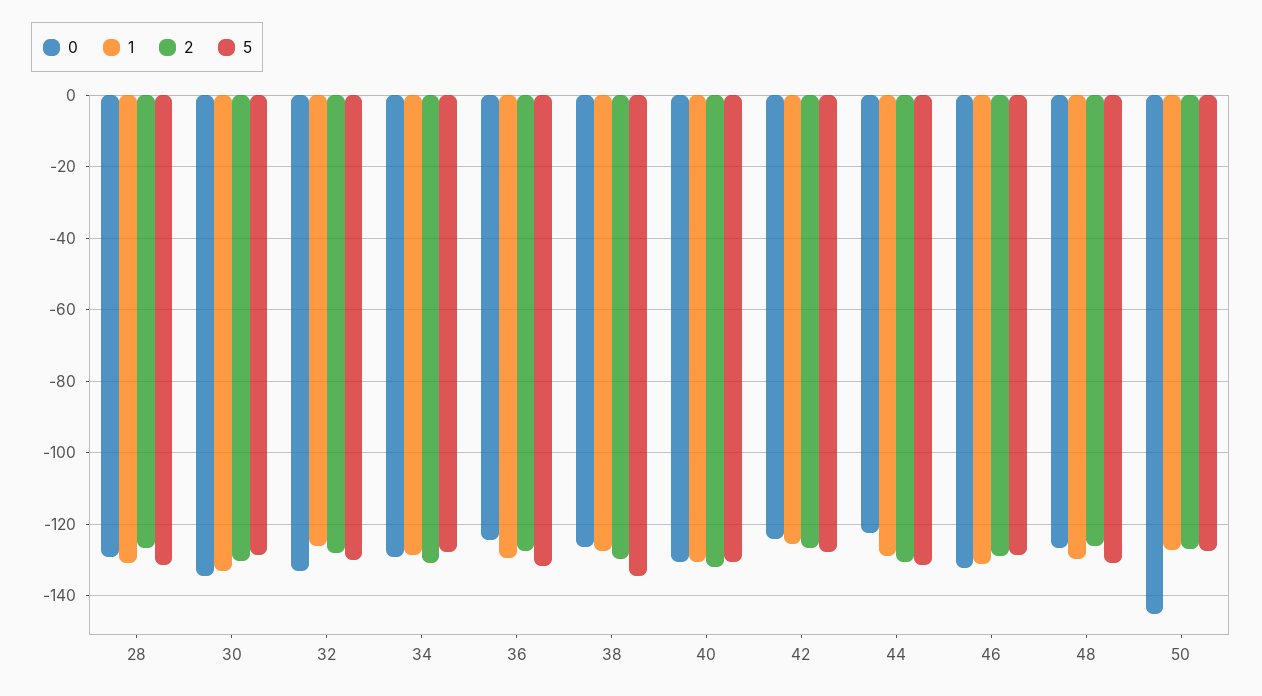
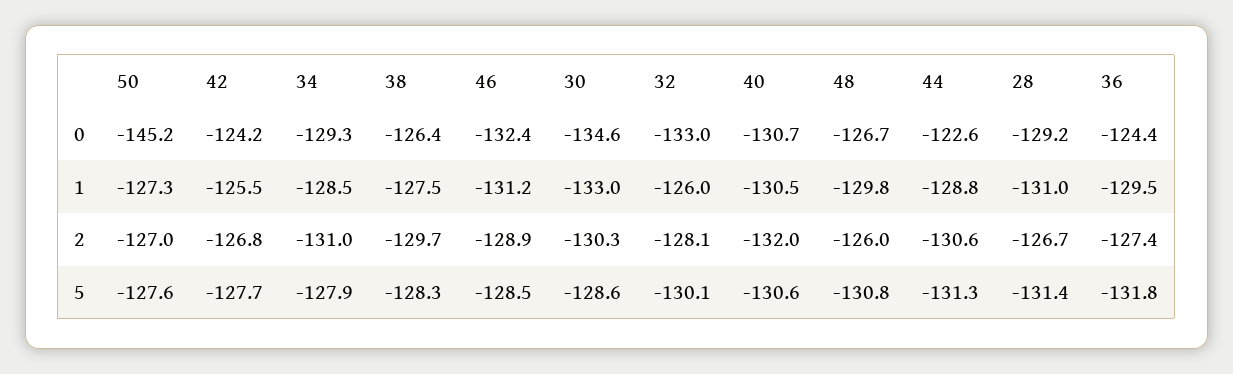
5, 38: -134 -> -128.3

